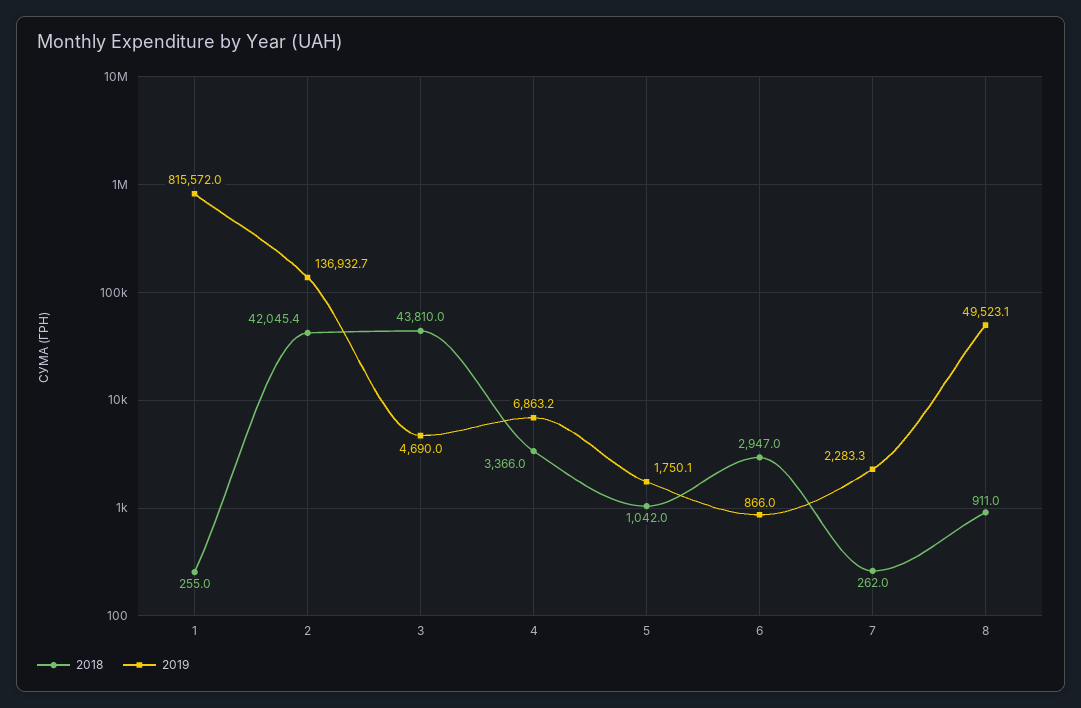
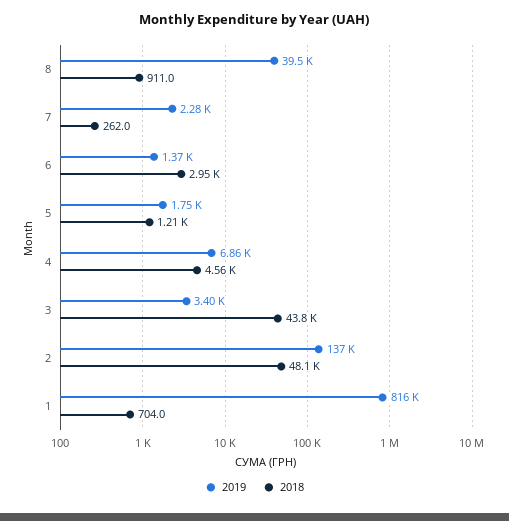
2018, 1: 255 -> 704
2018, 2: 42045.4 -> 48100
2019, 3: 4690 -> 3400
2018, 4: 3366 -> 4560
2018, 5: 1042 -> 1210
2019, 6: 866 -> 1370
2019, 8: 49523.1 -> 39500

